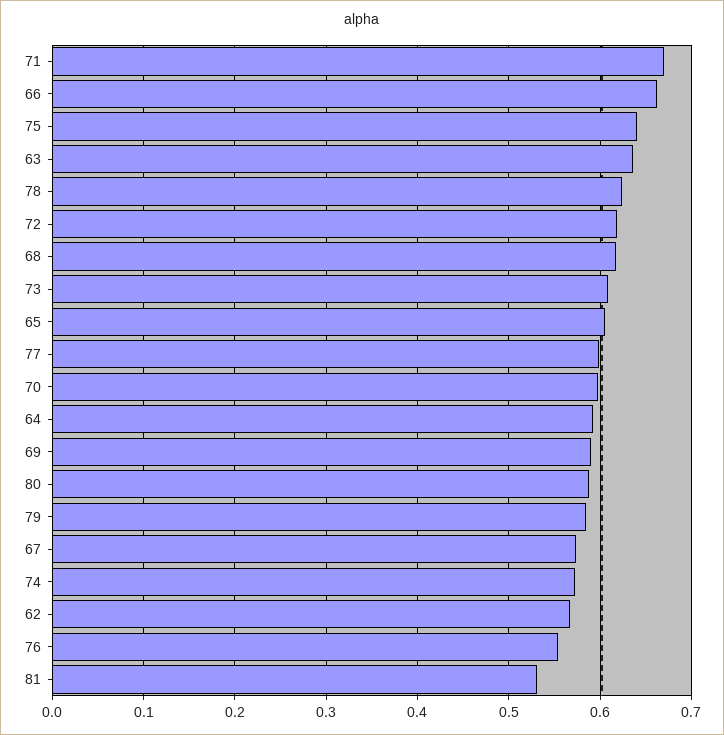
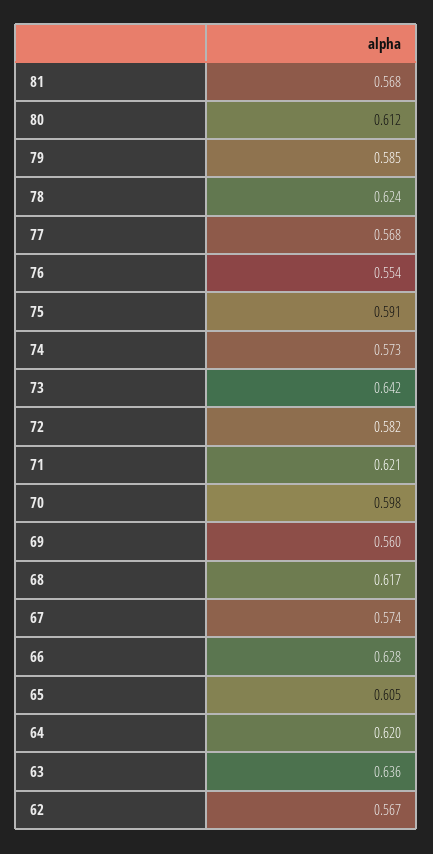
71: 0.67 -> 0.621
66: 0.66 -> 0.628
75: 0.64 -> 0.591
72: 0.62 -> 0.582
73: 0.61 -> 0.642
77: 0.6 -> 0.568
64: 0.59 -> 0.62
69: 0.59 -> 0.56
80: 0.59 -> 0.612
81: 0.53 -> 0.568

